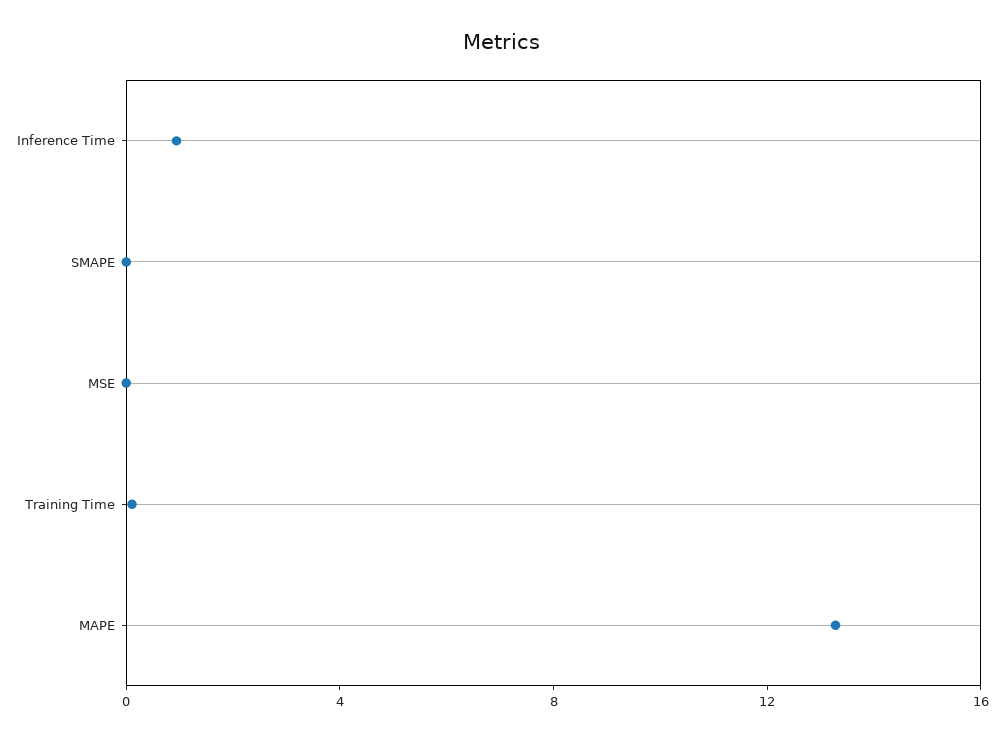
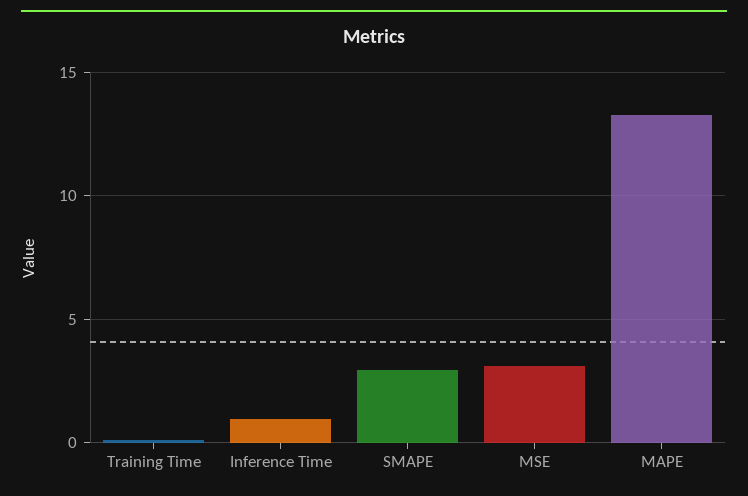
SMAPE: 0 -> 3
MSE: 0 -> 3

